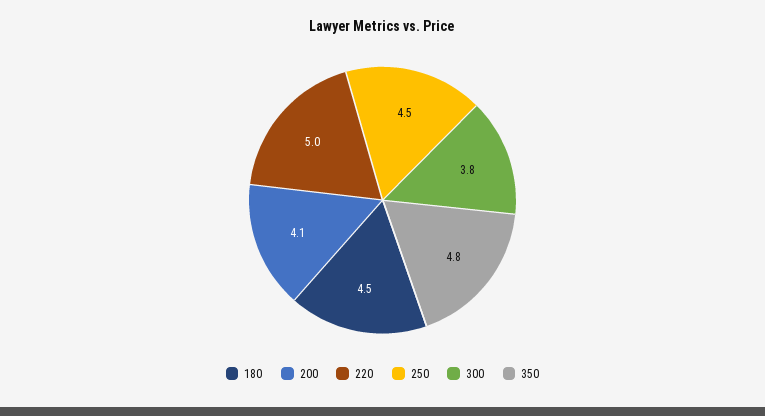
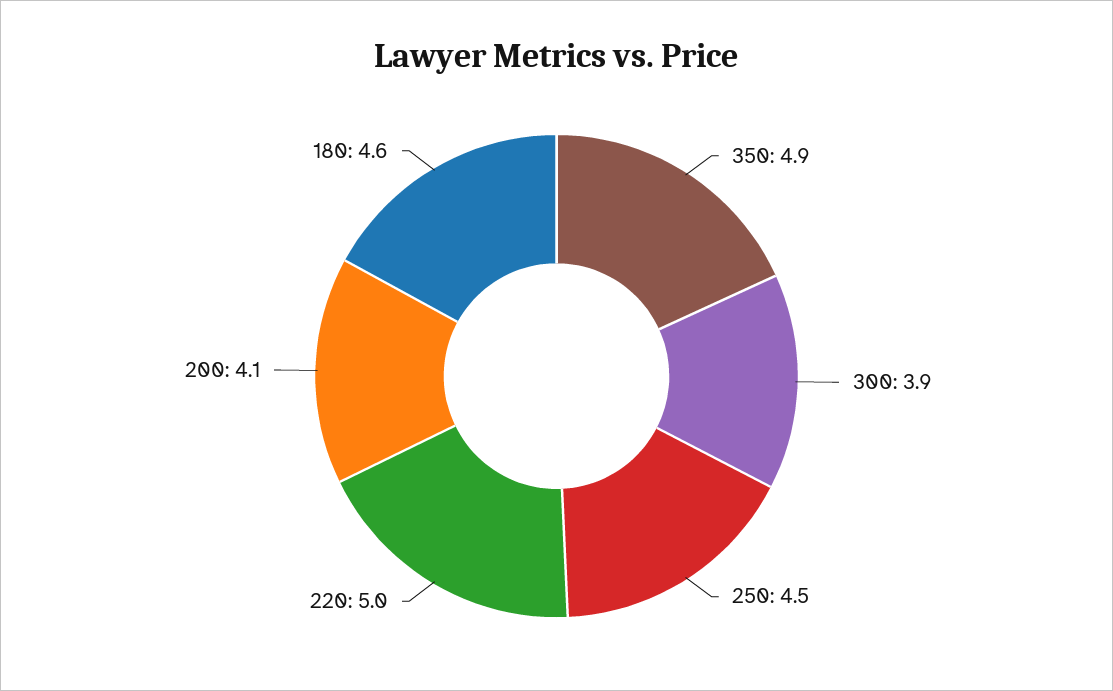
180: 4.5 -> 4.6
300: 3.8 -> 3.9
350: 4.8 -> 4.9

